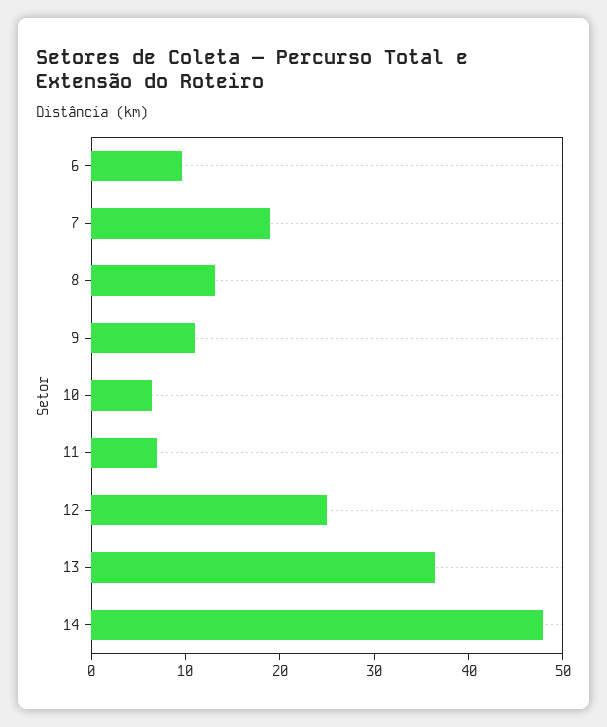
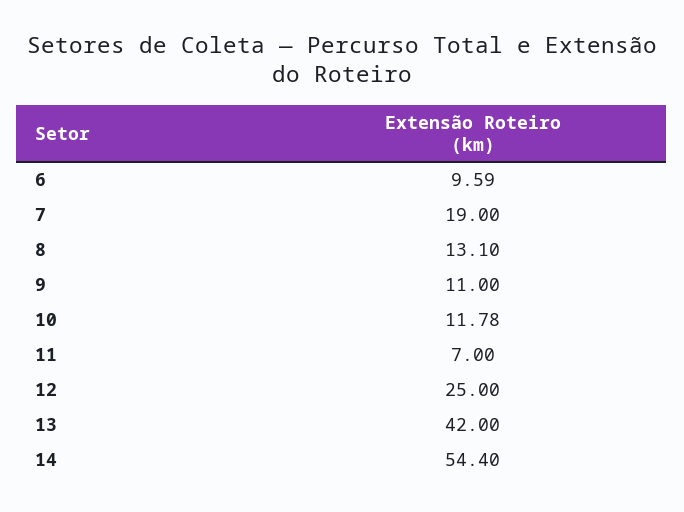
10: 6 -> 11.78
13: 36 -> 42
14: 48 -> 54.4

